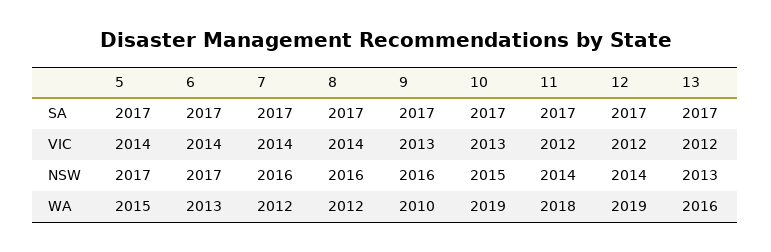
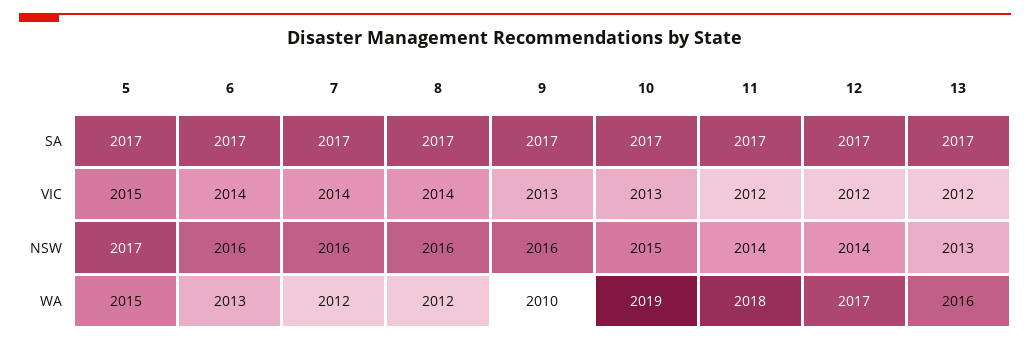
5, VIC: 2014 -> 2015
6, NSW: 2017 -> 2016
12, WA: 2019 -> 2017

